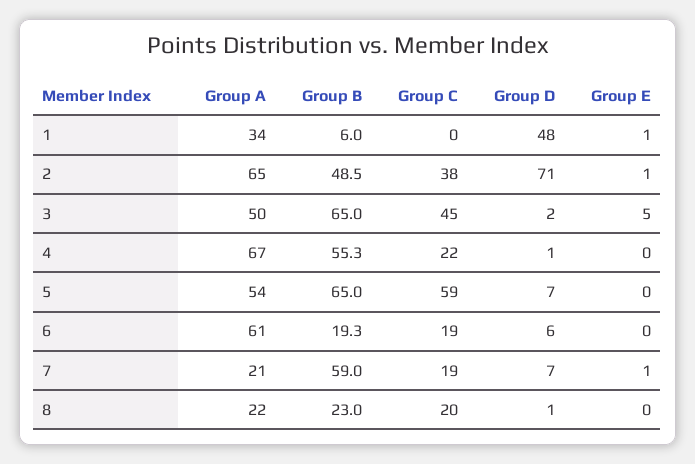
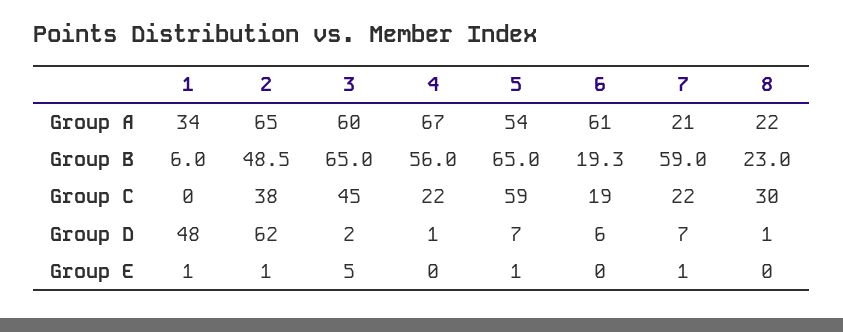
Group D, 2: 71 -> 62
Group A, 3: 50 -> 60
Group B, 4: 55.3 -> 56
Group E, 5: 0 -> 1
Group C, 7: 19 -> 22
Group C, 8: 20 -> 30

